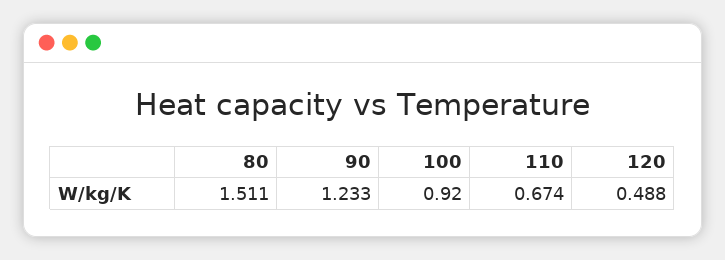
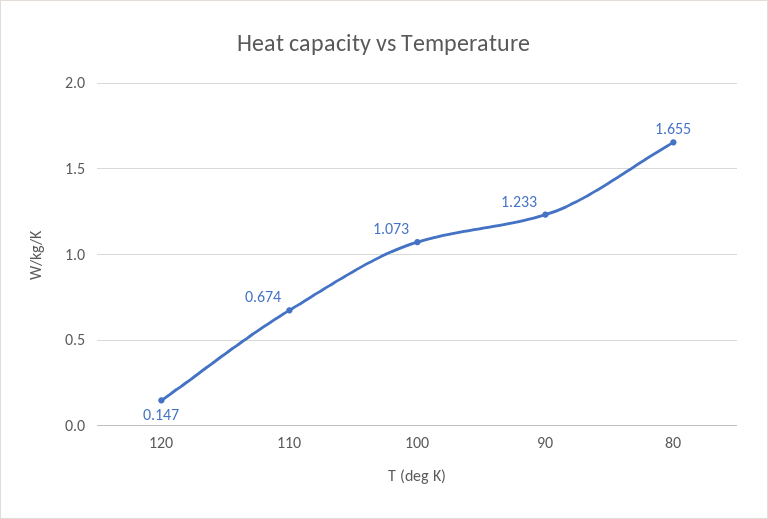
80: 1.511 -> 1.655
100: 0.92 -> 1.073
120: 0.488 -> 0.147

